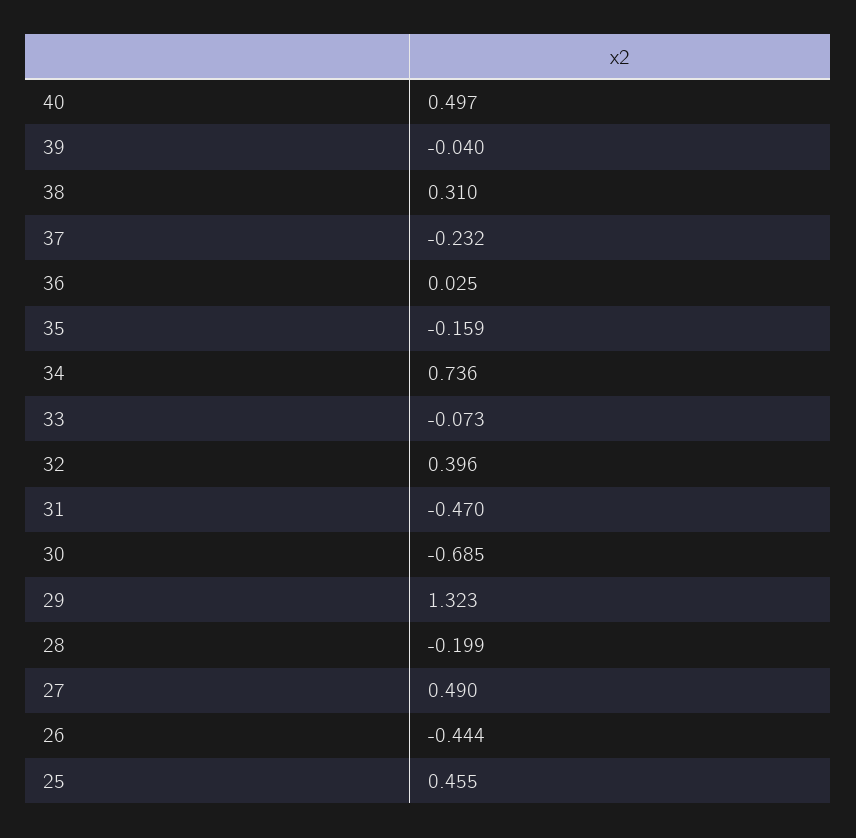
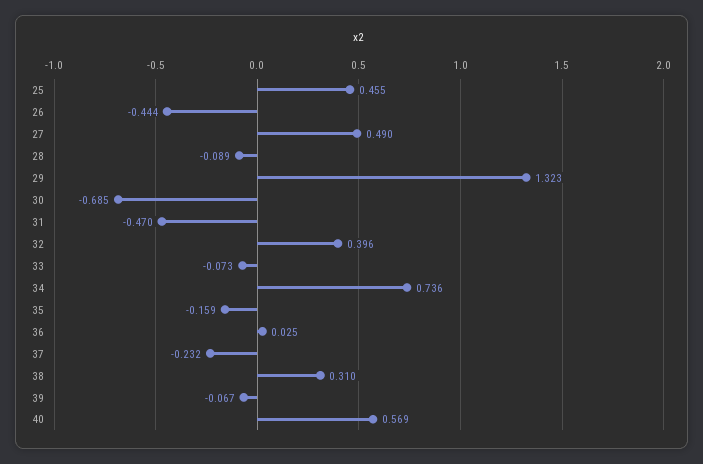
40: 0.497 -> 0.569
39: -0.04 -> -0.067
28: -0.199 -> -0.089

